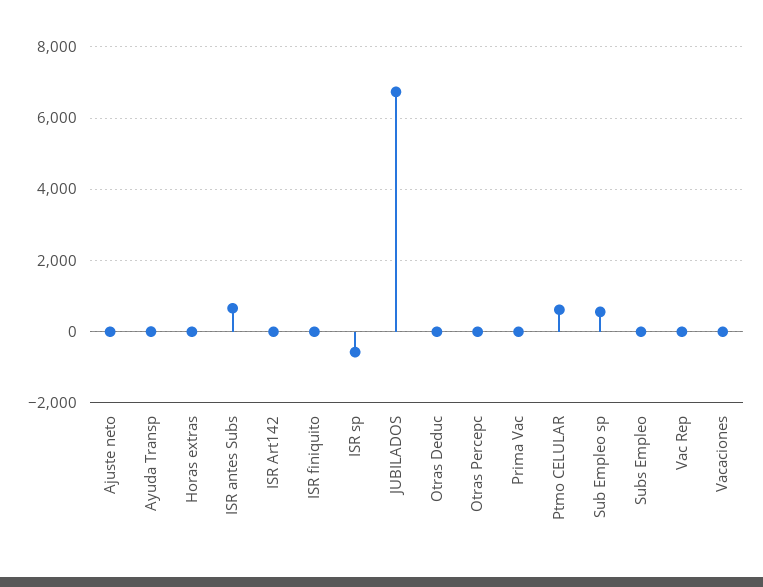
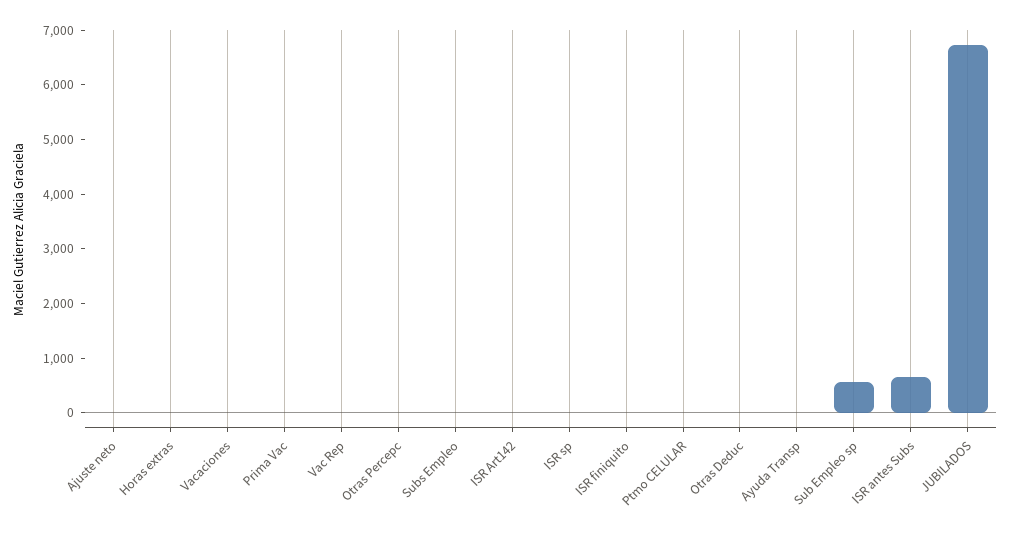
ISR sp: -600 -> 0
Ptmo CELULAR: 600 -> 0

